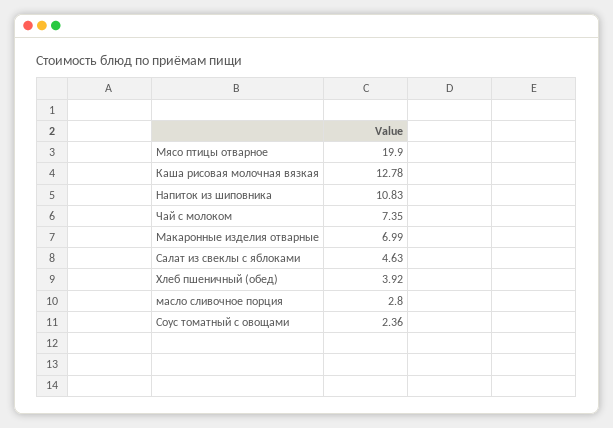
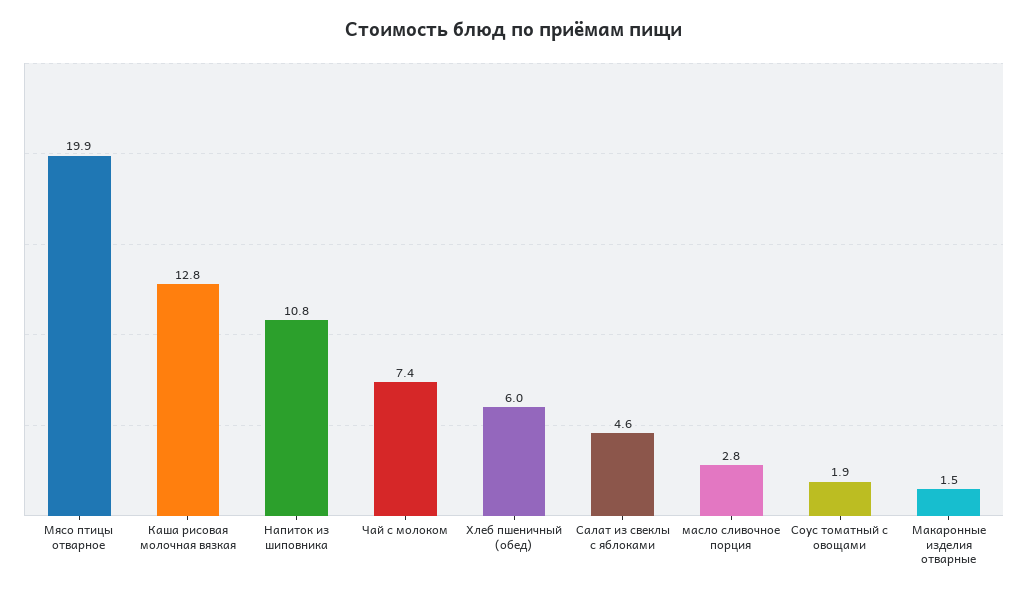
Макаронные изделия отварные: 6.99 -> 1.5
Хлеб пшеничный (обед): 3.92 -> 6
Соус томатный с овощами: 2.36 -> 1.9

